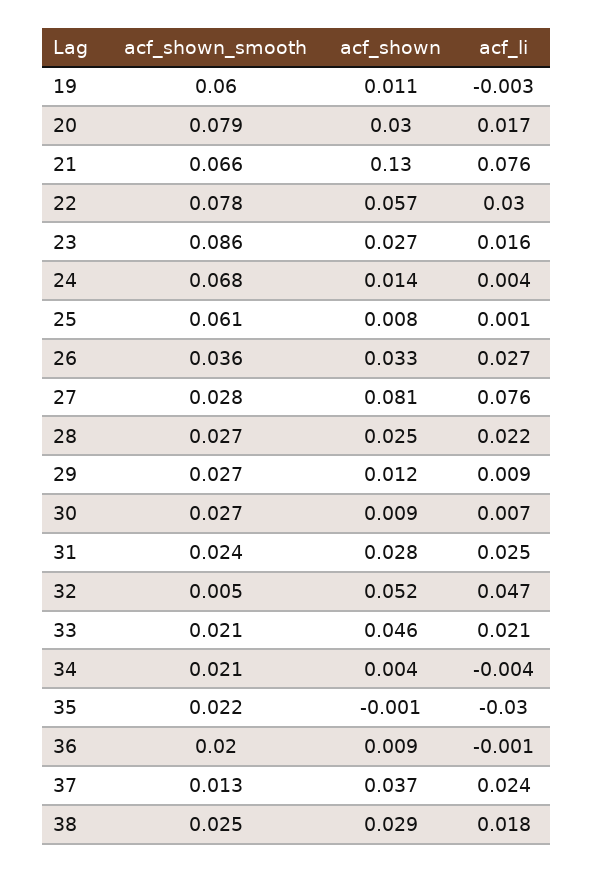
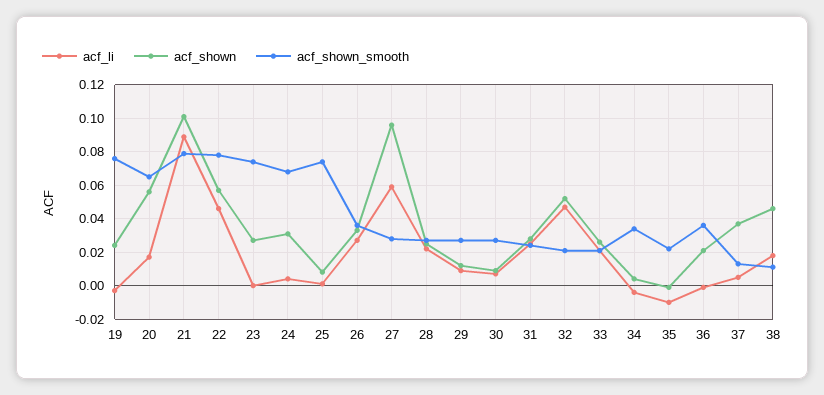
acf_shown_smooth, 19: 0.06 -> 0.075
acf_shown, 19: 0.011 -> 0.025
acf_shown_smooth, 20: 0.079 -> 0.065
acf_shown, 20: 0.03 -> 0.055
acf_shown_smooth, 21: 0.066 -> 0.08
acf_shown, 21: 0.13 -> 0.1
acf_li, 21: 0.076 -> 0.09
acf_li, 22: 0.03 -> 0.045
acf_shown_smooth, 23: 0.086 -> 0.075
acf_li, 23: 0.016 -> 0
acf_shown, 24: 0.014 -> 0.03
acf_shown_smooth, 25: 0.061 -> 0.075
acf_shown, 27: 0.081 -> 0.095
acf_li, 27: 0.076 -> 0.06
acf_shown_smooth, 32: 0.005 -> 0.02
acf_shown, 33: 0.046 -> 0.025
acf_shown_smooth, 34: 0.021 -> 0.035
acf_li, 35: -0.03 -> -0.01
acf_shown_smooth, 36: 0.02 -> 0.035
acf_shown, 36: 0.009 -> 0.02
acf_li, 37: 0.024 -> 0.005
acf_shown_smooth, 38: 0.025 -> 0.01
acf_shown, 38: 0.029 -> 0.045

